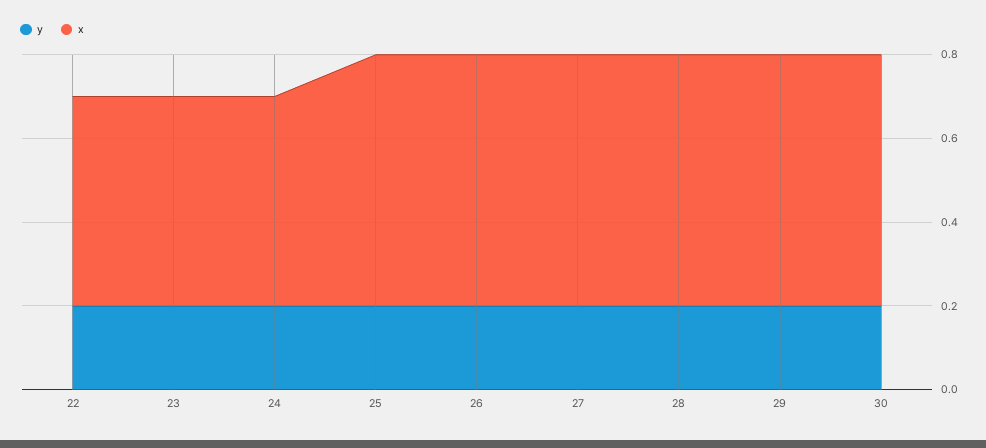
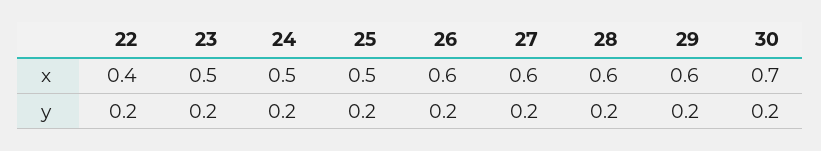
x, 22: 0.5 -> 0.4
x, 25: 0.6 -> 0.5
x, 30: 0.6 -> 0.7

